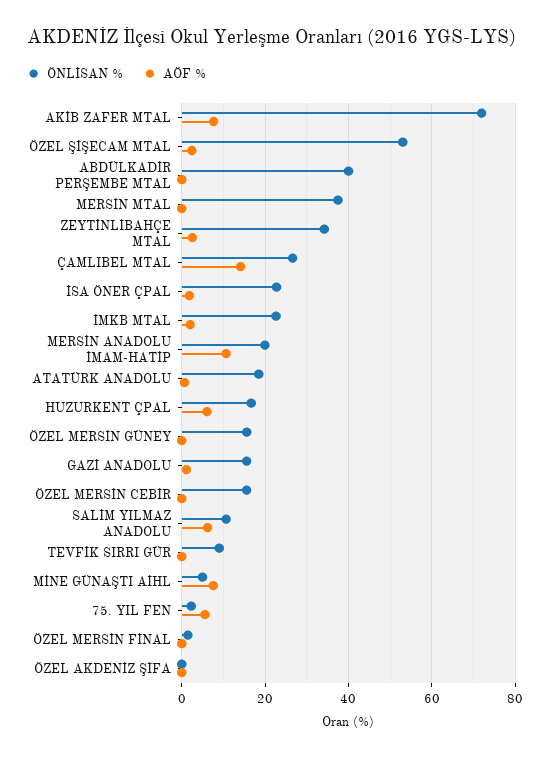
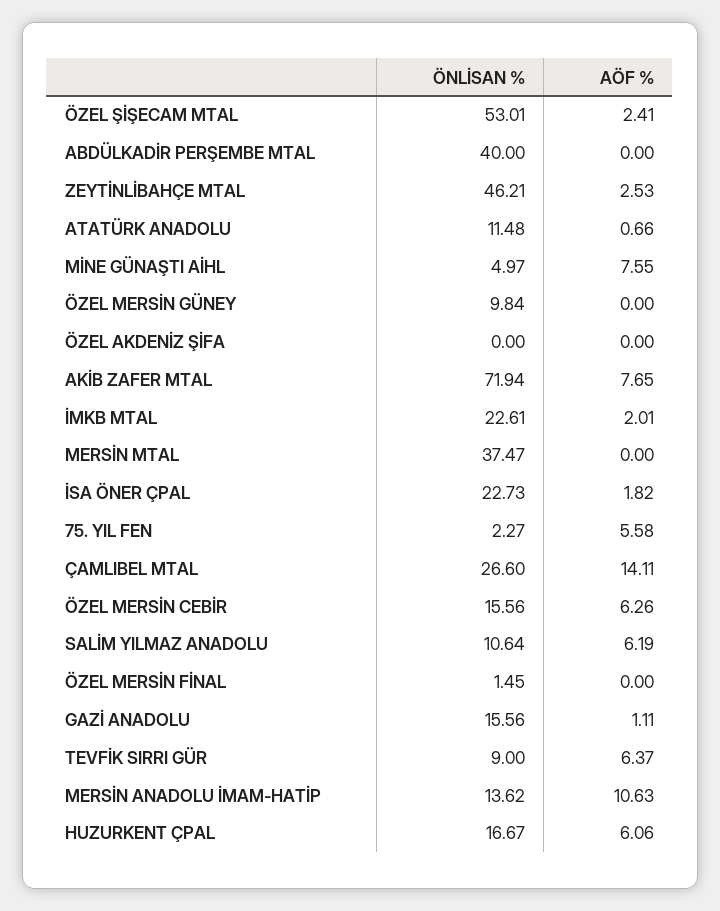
ÖNLİSAN %, ZEYTİNLİBAHÇE MTAL: 34 -> 46.21
ÖNLİSAN %, MERSİN ANADOLU İMAM-HATİP: 20 -> 13.62
ÖNLİSAN %, ATATÜRK ANADOLU: 18 -> 11.48
ÖNLİSAN %, ÖZEL MERSİN GÜNEY: 16 -> 9.84
AÖF %, ÖZEL MERSİN CEBİR: 0 -> 6.26
AÖF %, TEVFİK SIRRI GÜR: 0 -> 6.37

